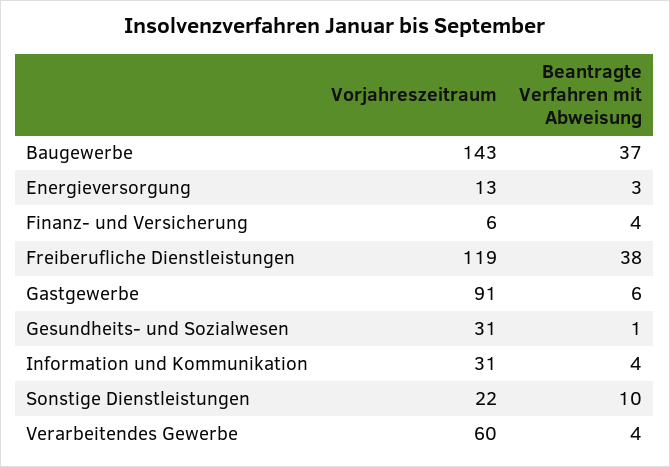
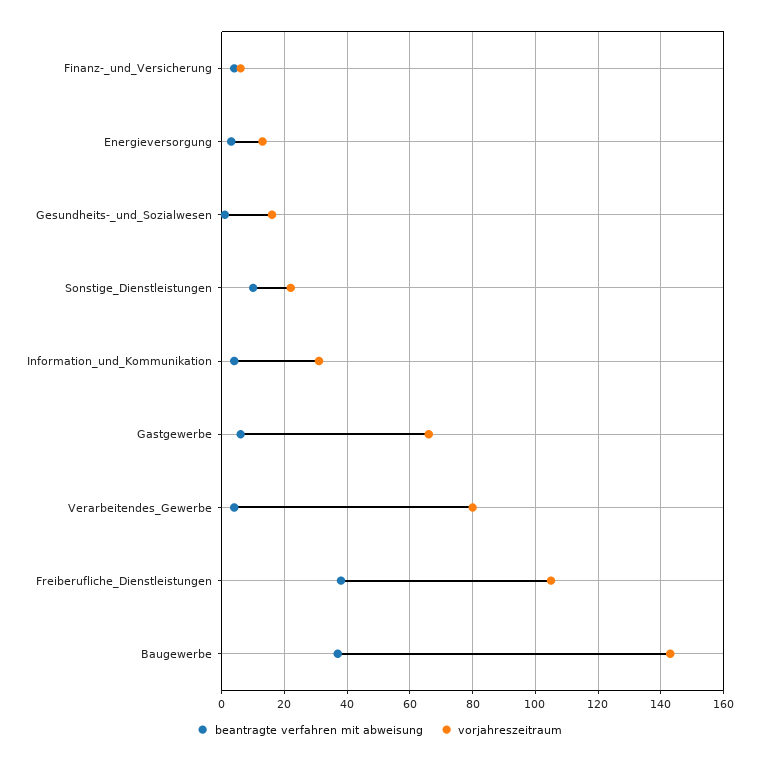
Vorjahreszeitraum, Freiberufliche Dienstleistungen: 119 -> 105
Vorjahreszeitraum, Gastgewerbe: 91 -> 65
Vorjahreszeitraum, Gesundheits- und Sozialwesen: 31 -> 15
Vorjahreszeitraum, Verarbeitendes Gewerbe: 60 -> 80

